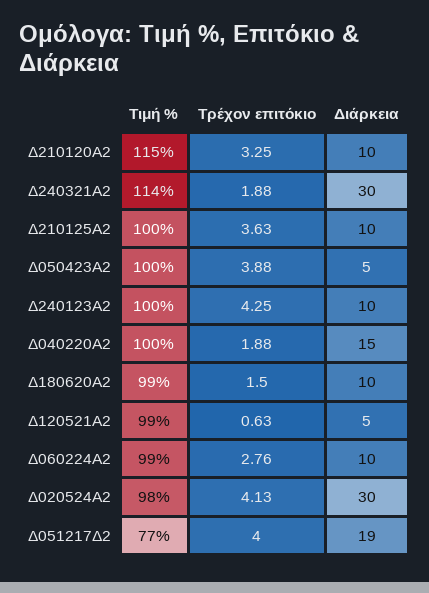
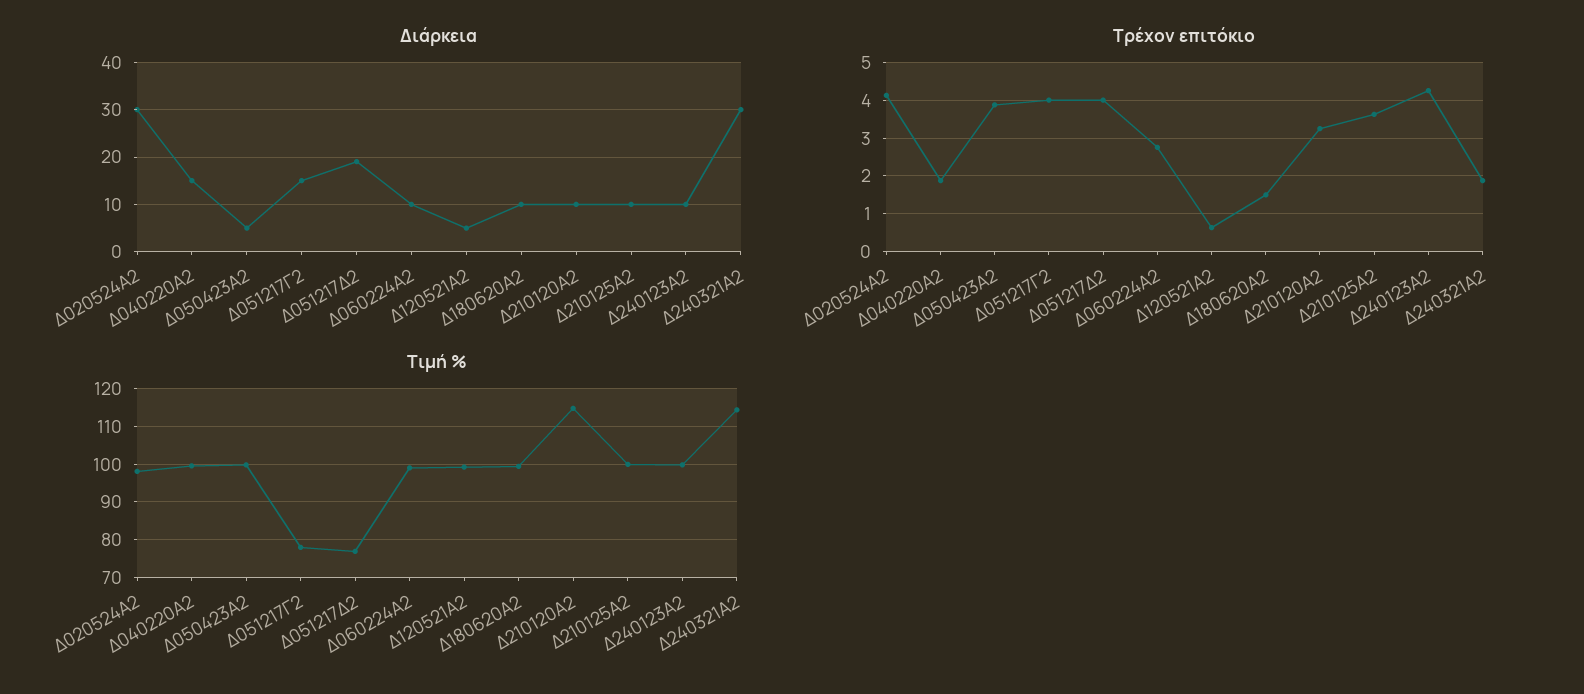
Διάρκεια, Δ051217Γ2: none -> 15
Τρέχον επιτόκιο, Δ051217Γ2: none -> 4
Τιμή %, Δ051217Γ2: none -> 78

